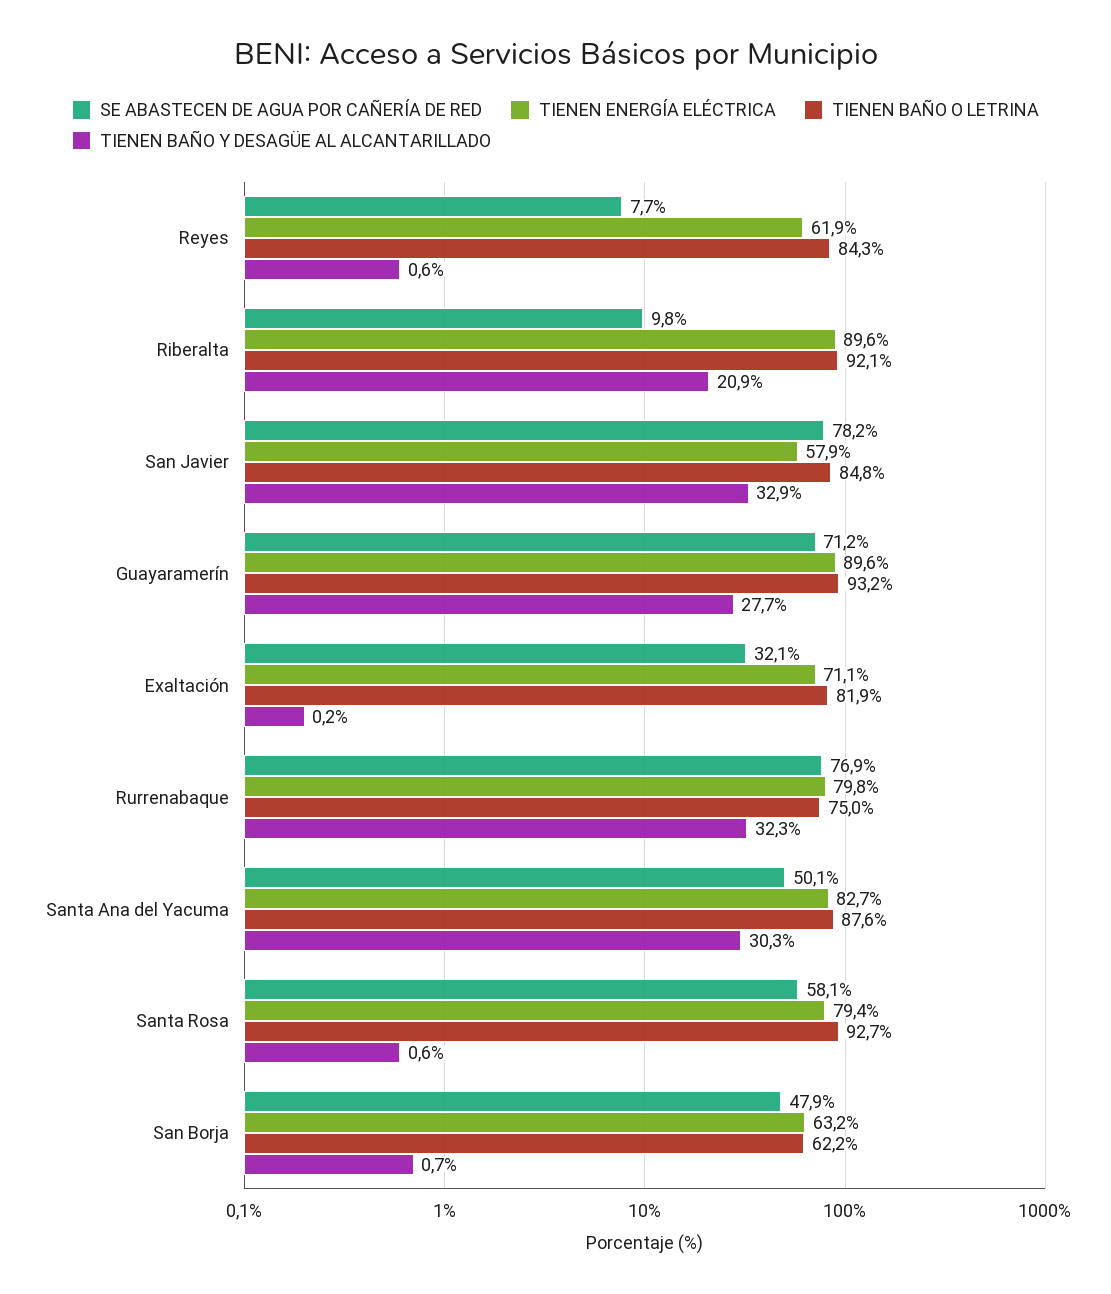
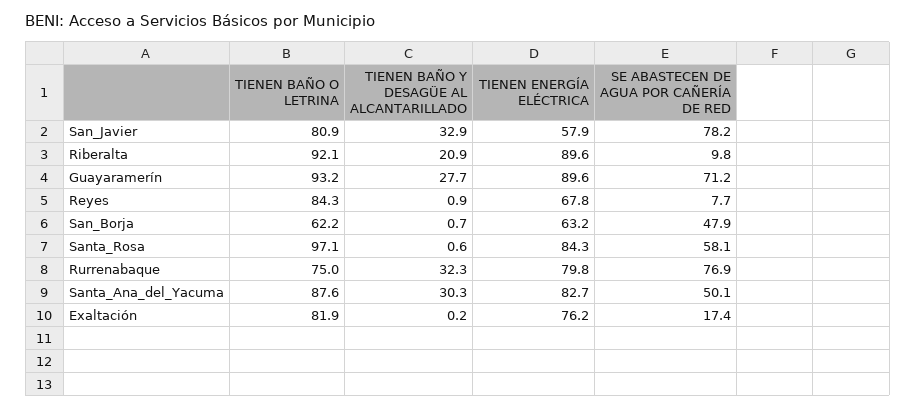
TIENEN ENERGÍA ELÉCTRICA, Reyes: 61.9 -> 67.8
TIENEN BAÑO Y DESAGÜE AL ALCANTARILLADO, Reyes: 0.6 -> 0.9
TIENEN BAÑO O LETRINA, San Javier: 84.8 -> 80.9
SE ABASTECEN DE AGUA POR CAÑERÍA DE RED, Exaltación: 32.1 -> 17.4
TIENEN ENERGÍA ELÉCTRICA, Exaltación: 71.1 -> 76.2
TIENEN ENERGÍA ELÉCTRICA, Santa Rosa: 79.4 -> 84.3
TIENEN BAÑO O LETRINA, Santa Rosa: 92.7 -> 97.1

